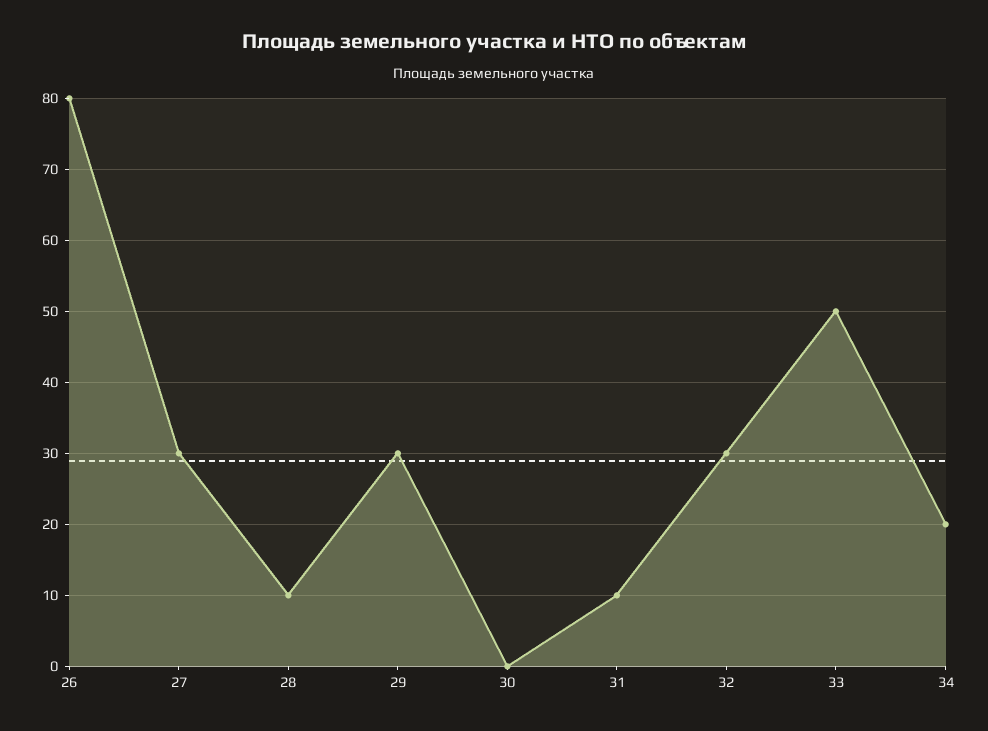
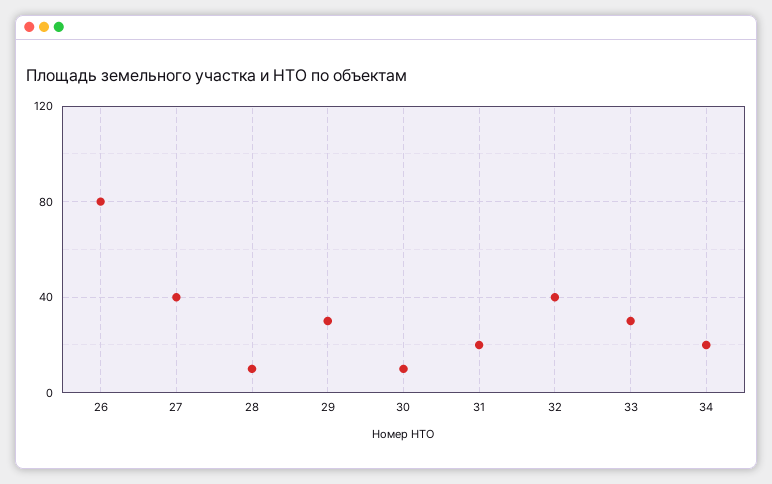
27: 30 -> 40
30: 0 -> 10
31: 10 -> 20
32: 30 -> 40
33: 50 -> 30

